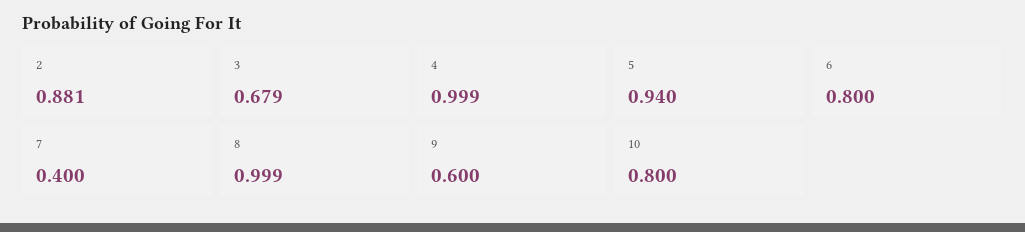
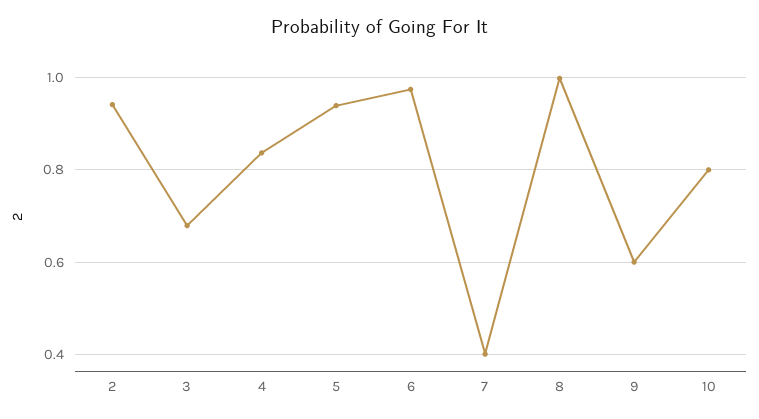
2: 0.881 -> 0.94
4: 0.999 -> 0.84
6: 0.8 -> 0.98

